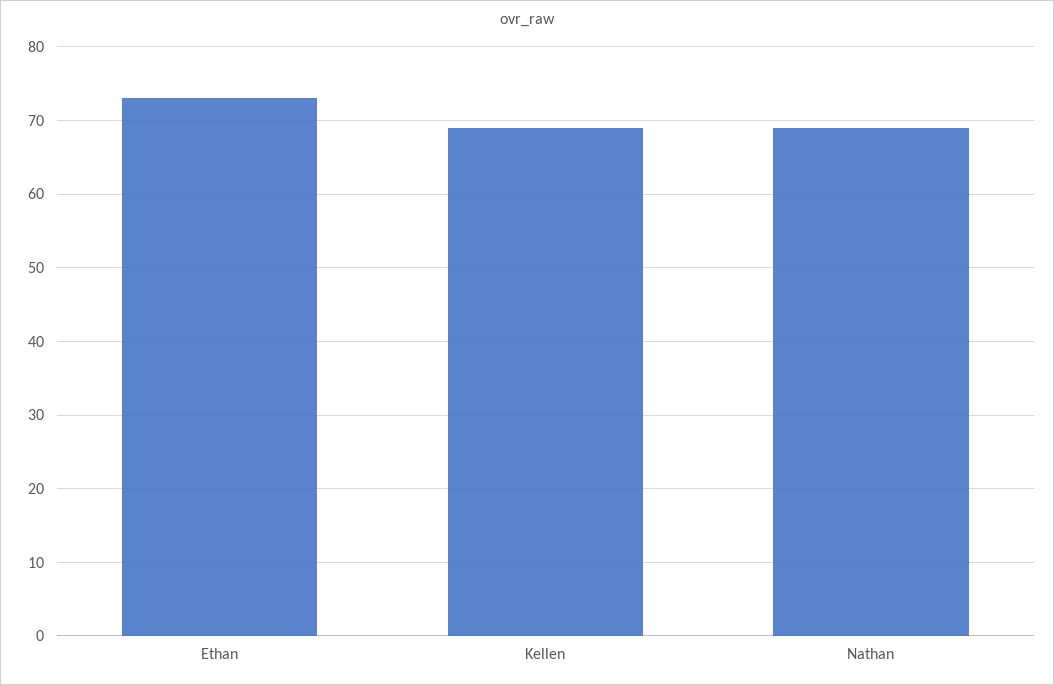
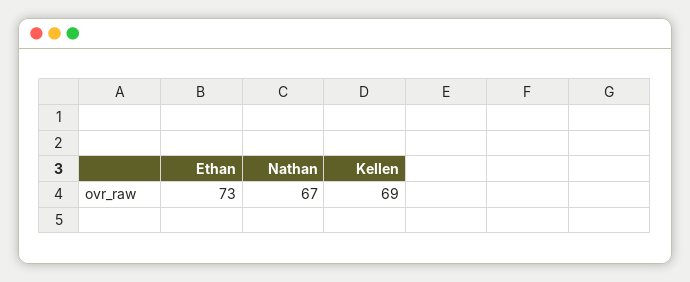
Nathan: 69 -> 67

